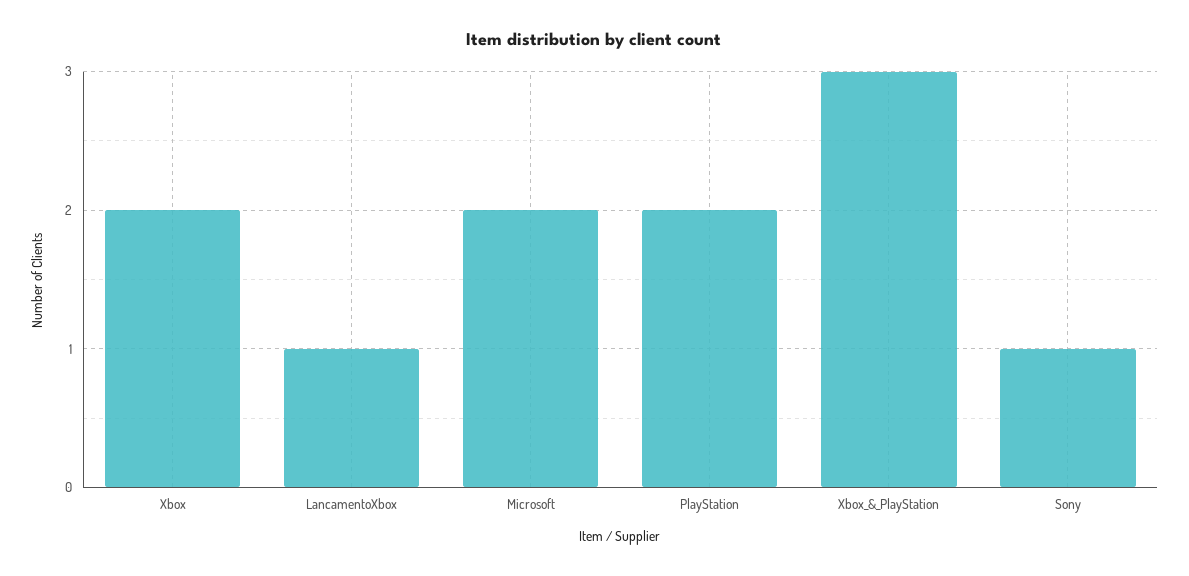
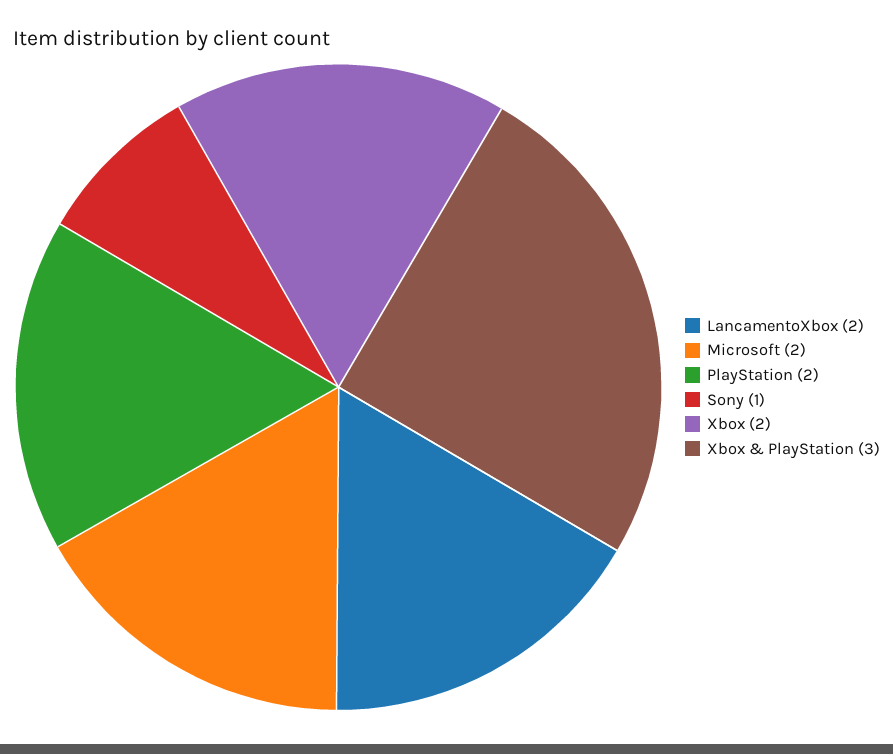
LancamentoXbox: 1 -> 2

